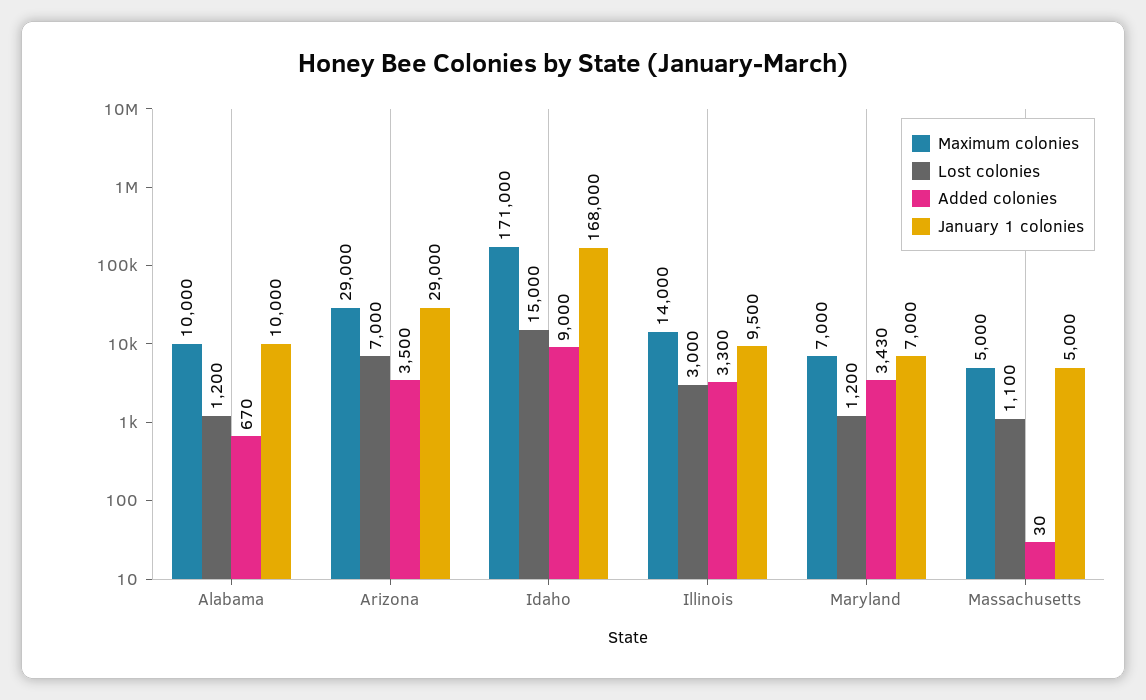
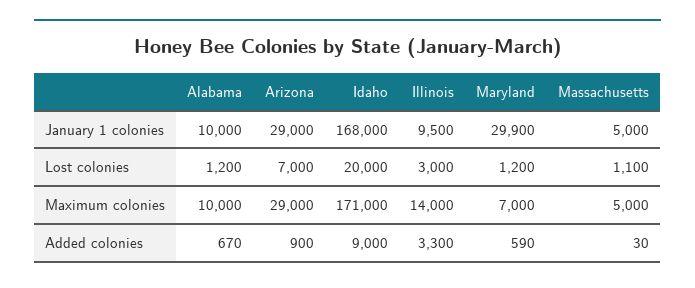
Added colonies, Arizona: 3500 -> 900
Lost colonies, Idaho: 15000 -> 20000
Added colonies, Maryland: 3430 -> 590
January 1 colonies, Maryland: 7000 -> 29900

